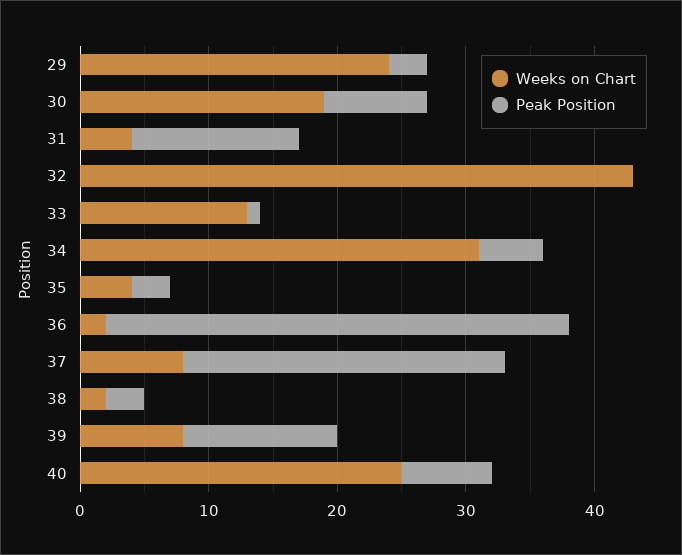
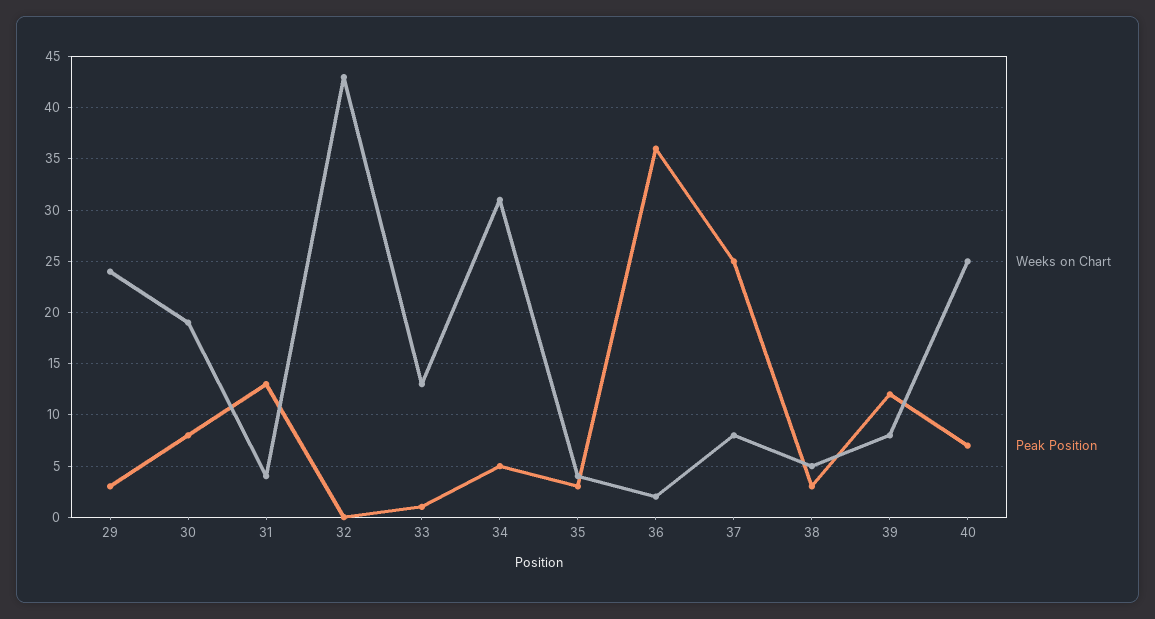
Weeks on Chart, 38: 2 -> 5

